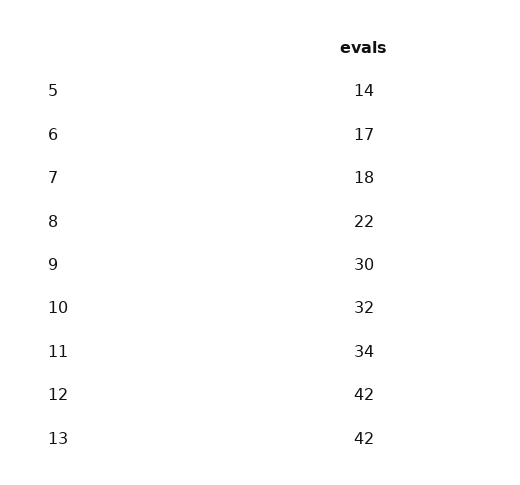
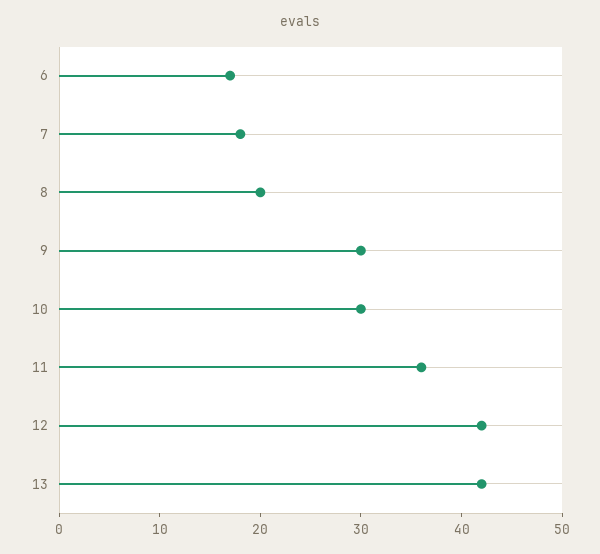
5: 14 -> none
8: 22 -> 20
10: 32 -> 30
11: 34 -> 36

